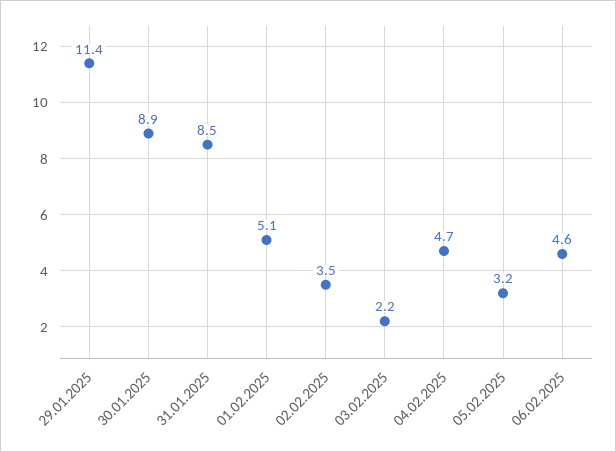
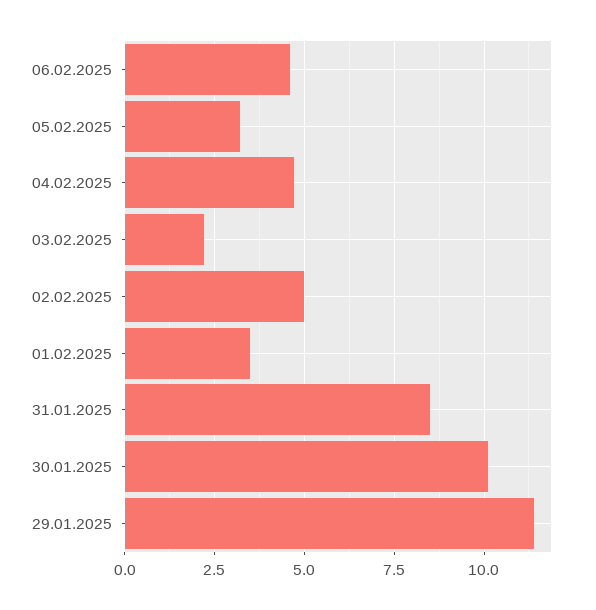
30.01.2025: 8.9 -> 10
01.02.2025: 5.1 -> 3.5
02.02.2025: 3.5 -> 5

